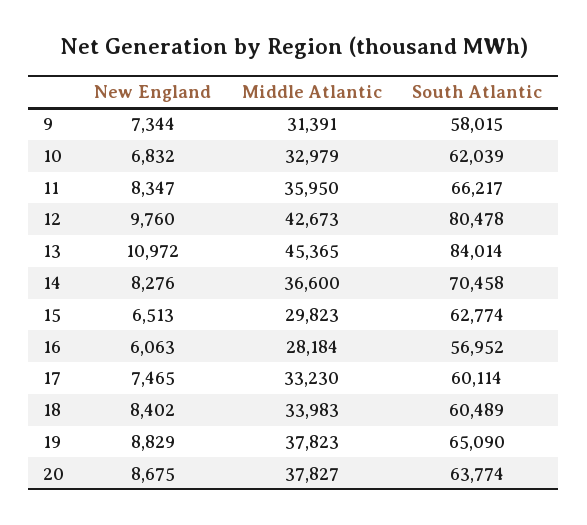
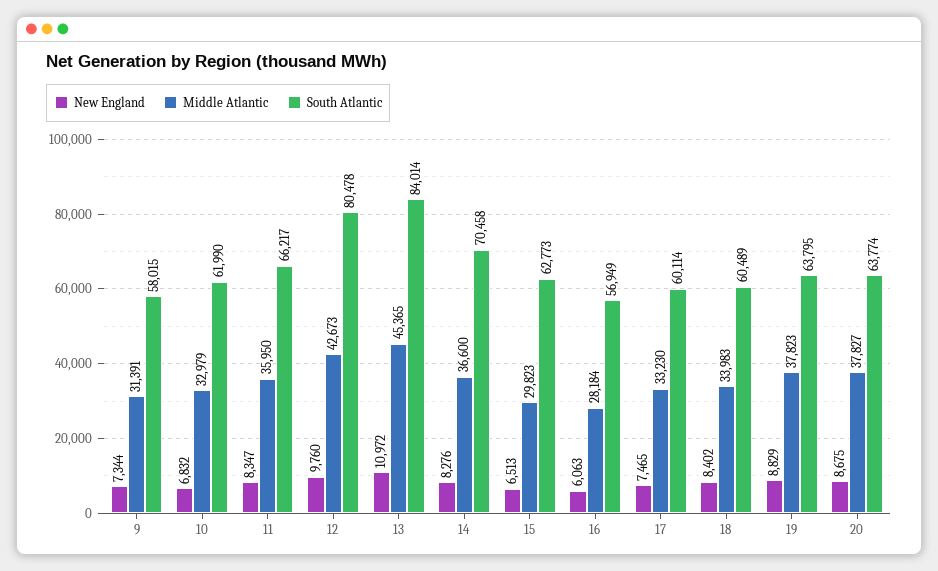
South Atlantic, 10: 62039 -> 61990
South Atlantic, 15: 62774 -> 62773
South Atlantic, 16: 56952 -> 56949
South Atlantic, 19: 65090 -> 63795

